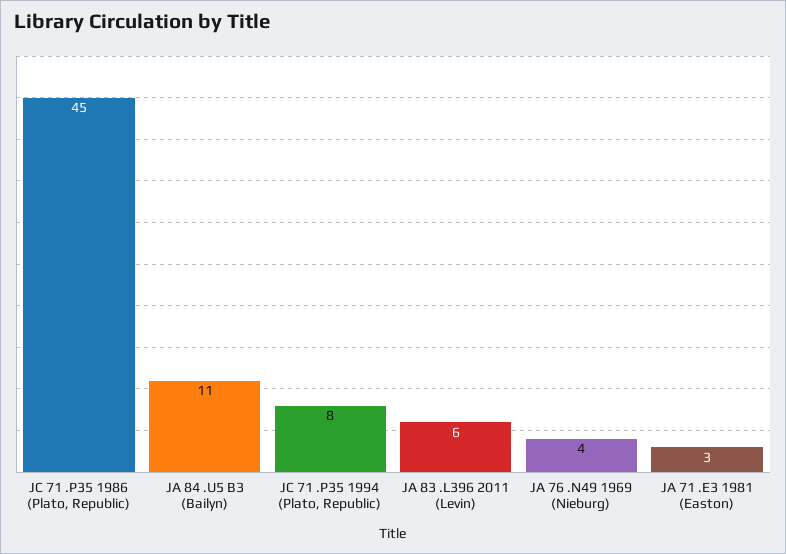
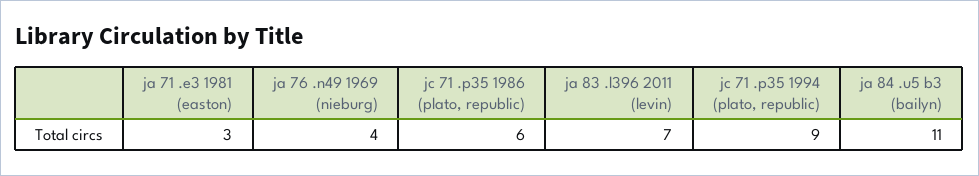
JC 71 .P35 1986 (Plato, Republic): 45 -> 6
JC 71 .P35 1994 (Plato, Republic): 8 -> 9
JA 83 .L396 2011 (Levin): 6 -> 7

